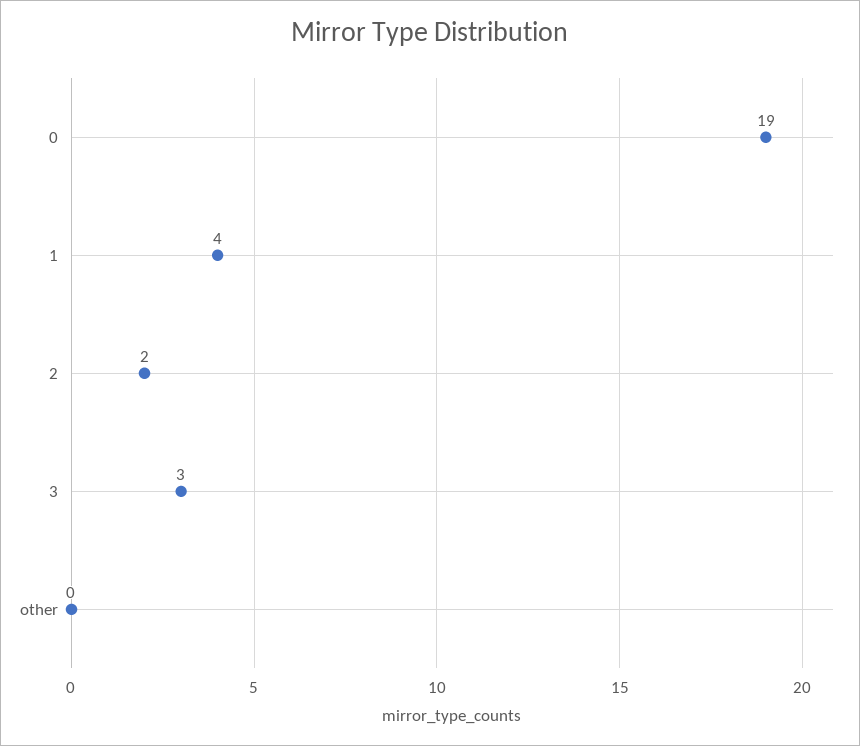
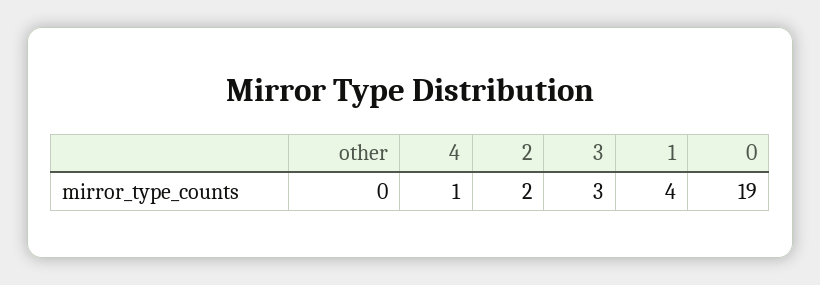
4: none -> 1

